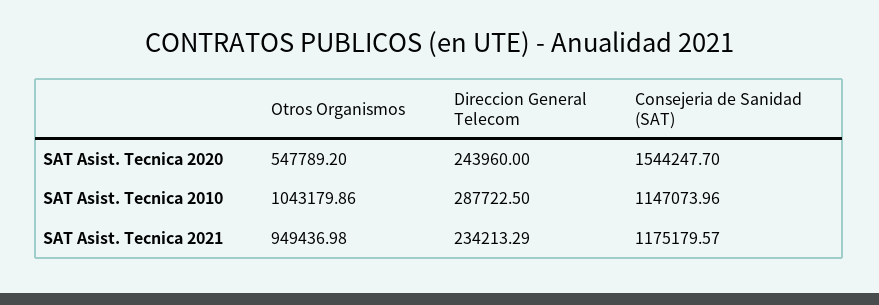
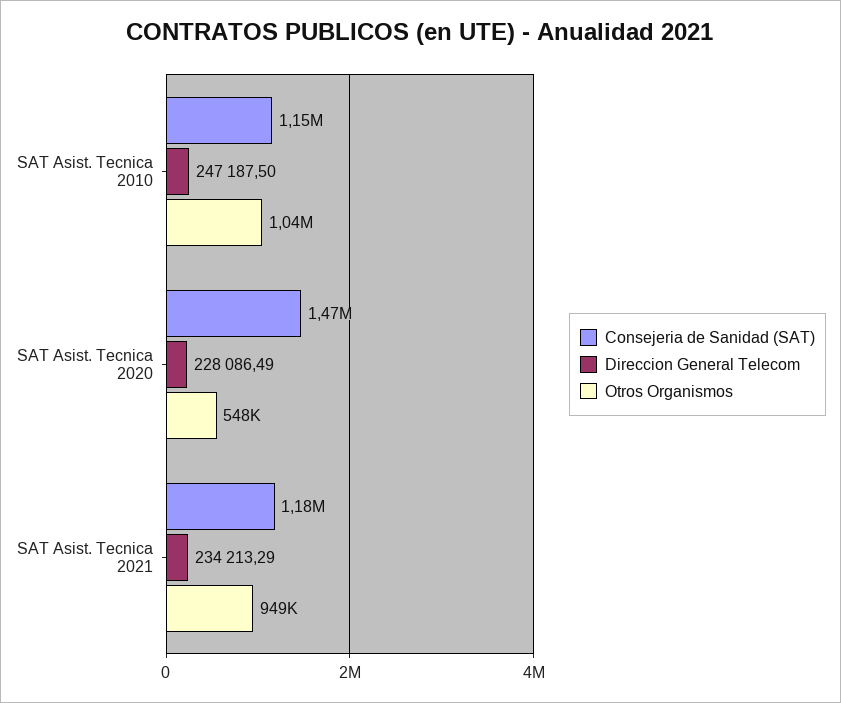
Direccion General Telecom, SAT Asist. Tecnica 2020: 243960 -> 228086.49
Consejeria de Sanidad (SAT), SAT Asist. Tecnica 2020: 1544247.7 -> 1470000
Direccion General Telecom, SAT Asist. Tecnica 2010: 287722.5 -> 247187.5

